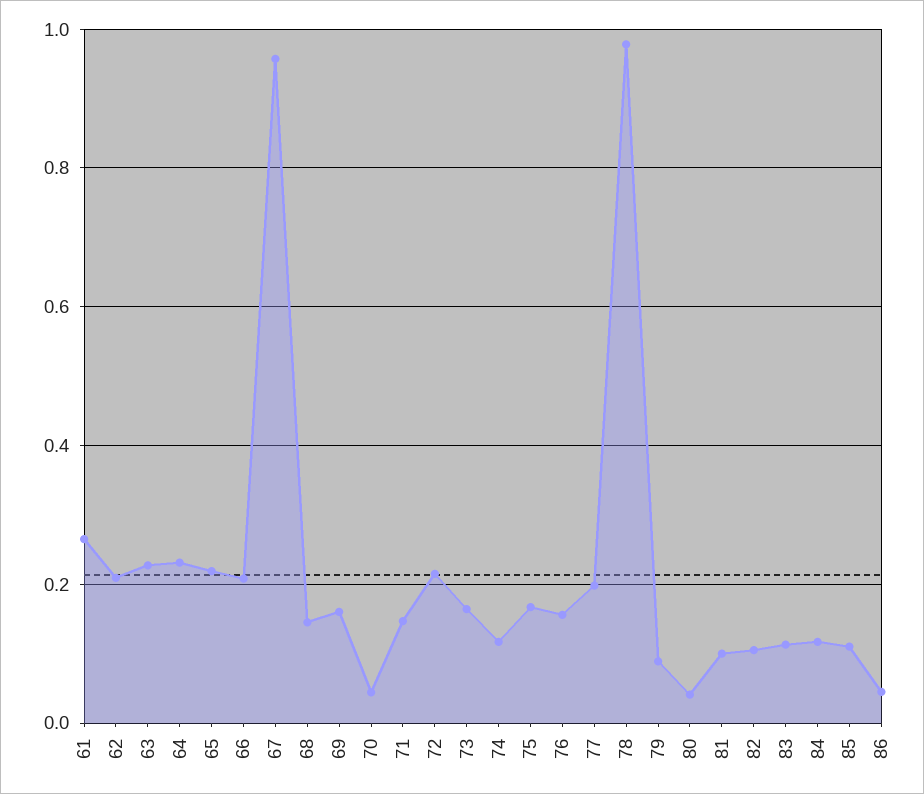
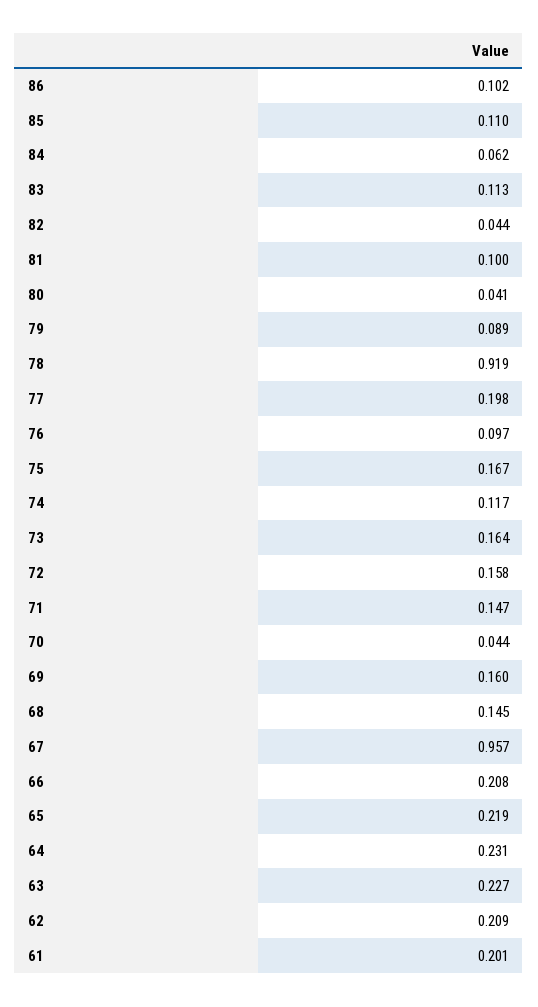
61: 0.26 -> 0.201
72: 0.22 -> 0.158
76: 0.16 -> 0.097
78: 0.98 -> 0.919
82: 0.1 -> 0.044
84: 0.12 -> 0.062
86: 0.04 -> 0.102

